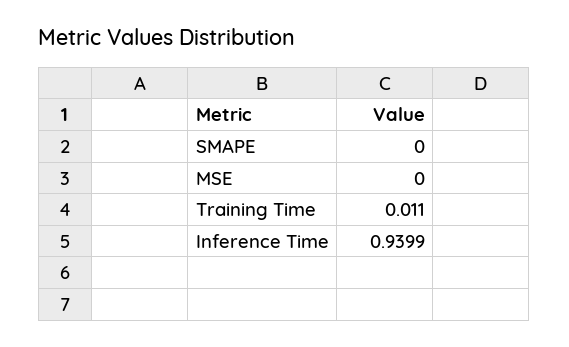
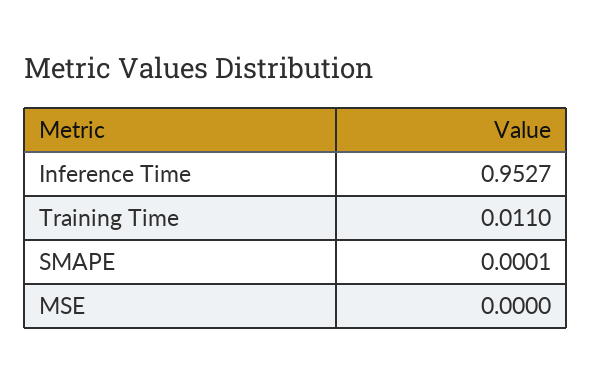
SMAPE: 0 -> 0.0001
Inference Time: 0.9399 -> 0.9527

